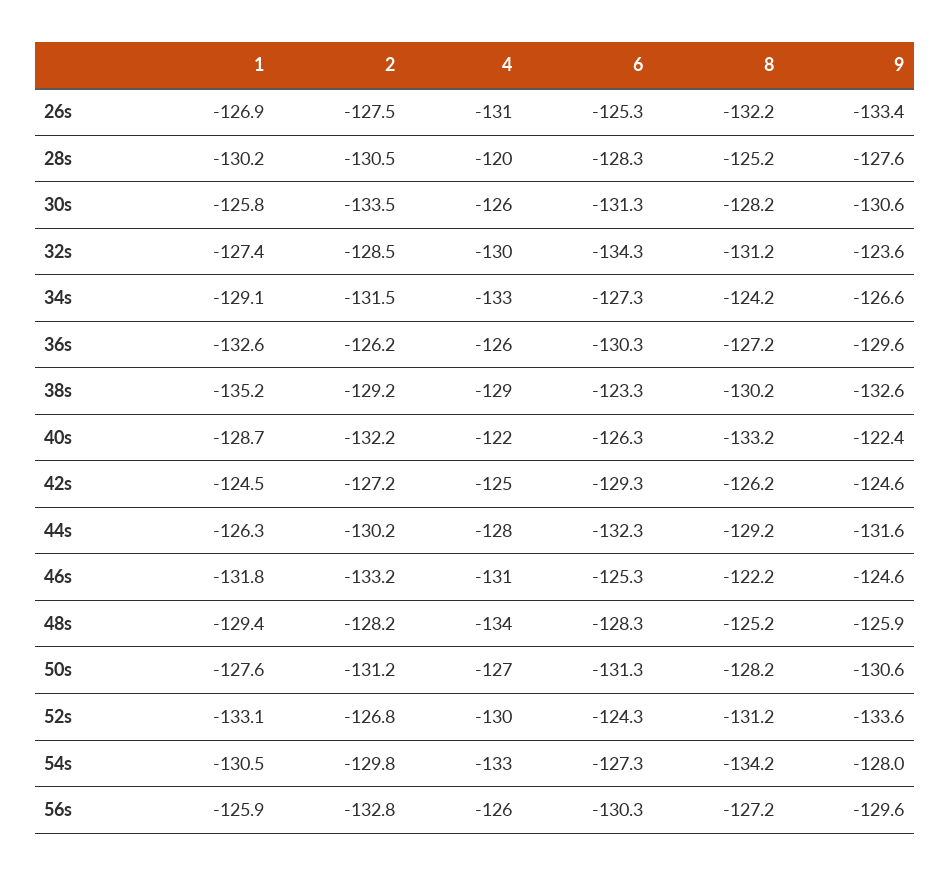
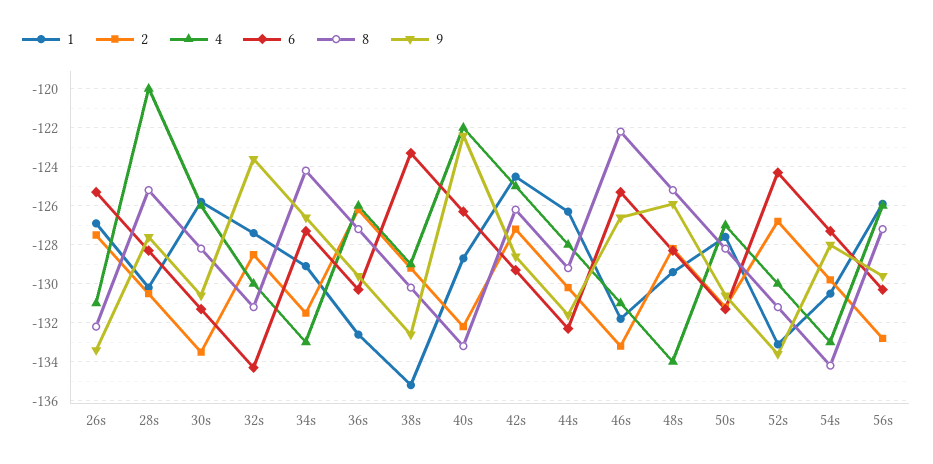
9, 42s: -124.6 -> -128.5
9, 46s: -124.6 -> -126.5

